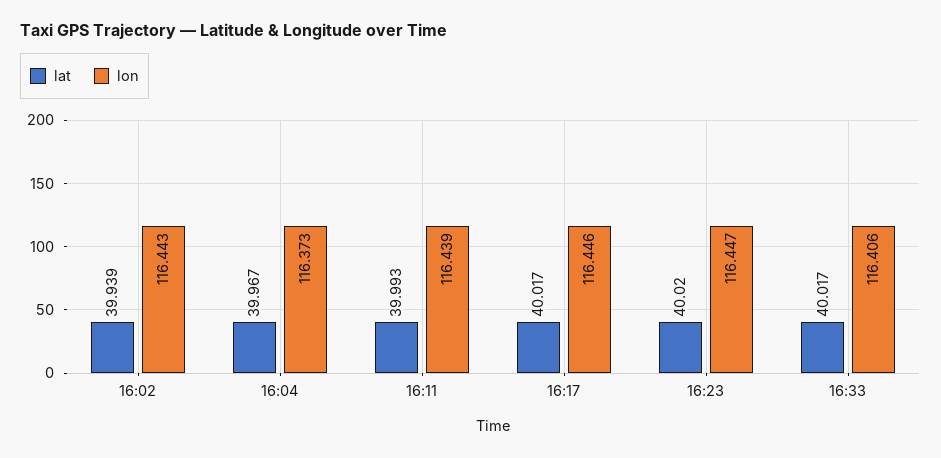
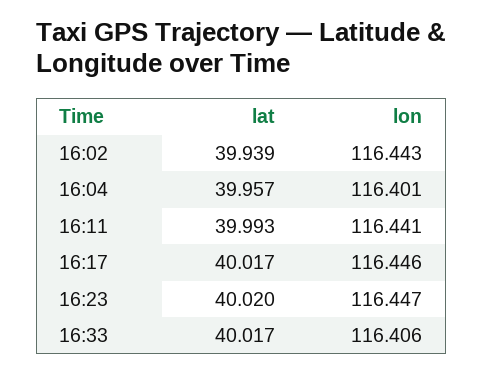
lat, 16:04: 39.967 -> 39.957
lon, 16:04: 116.373 -> 116.401
lon, 16:11: 116.439 -> 116.441

